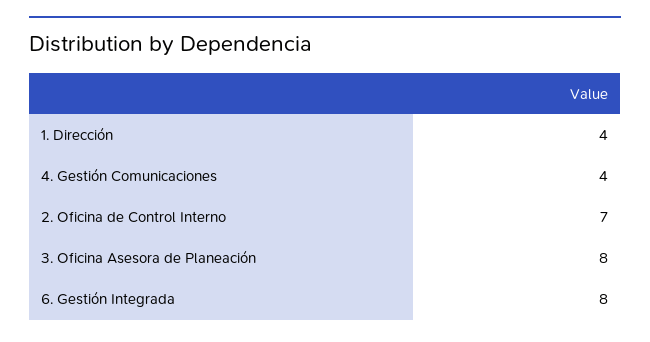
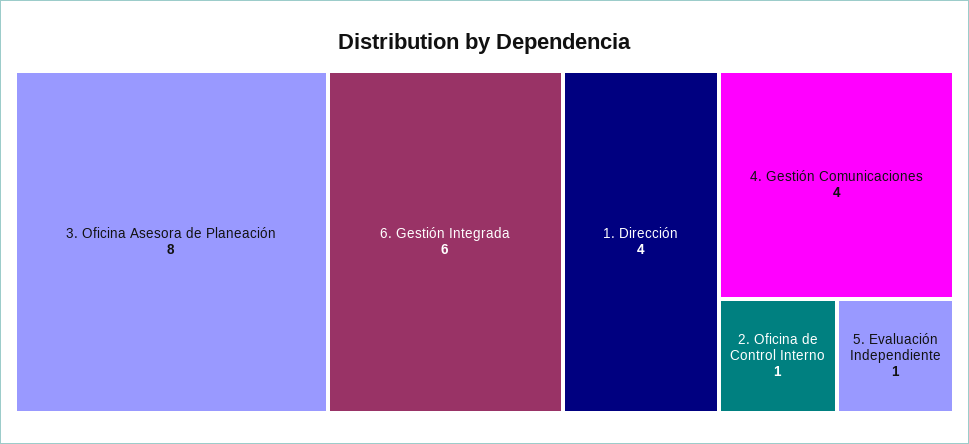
2. Oficina de Control Interno: 7 -> 1
6. Gestión Integrada: 8 -> 6
5. Evaluación Independiente: none -> 1

